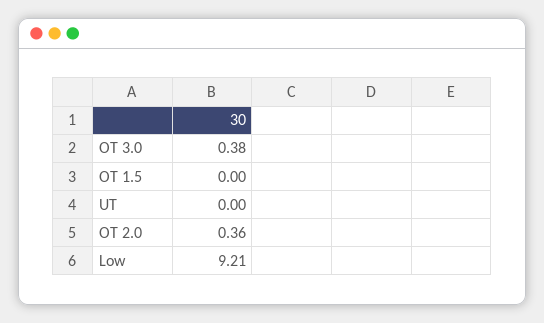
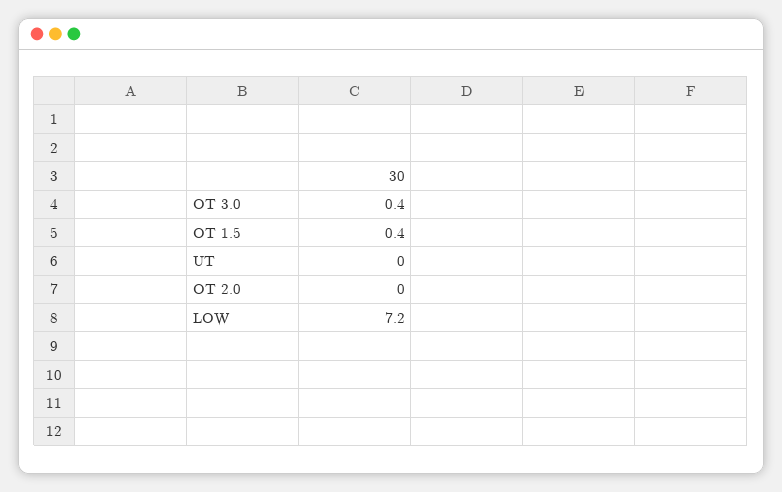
OT 1.5: 0 -> 0.4
OT 2.0: 0.36 -> 0
Low: 9.21 -> 7.2

